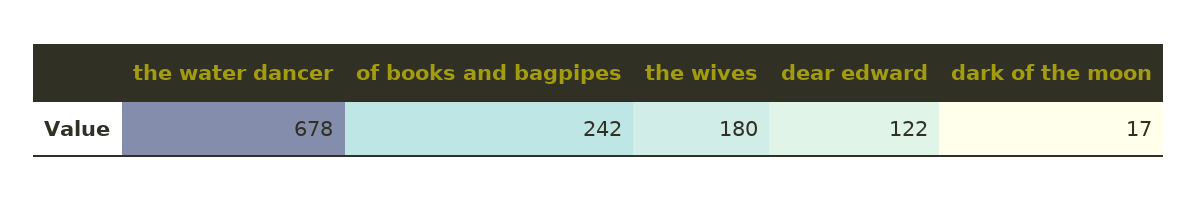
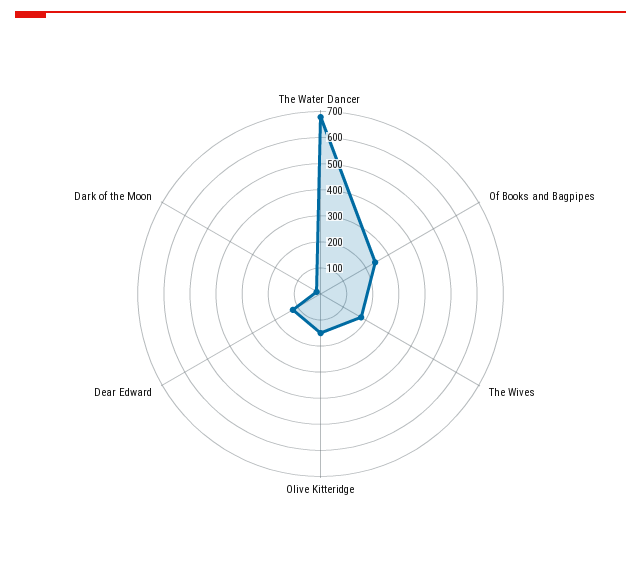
Olive Kitteridge: none -> 150

